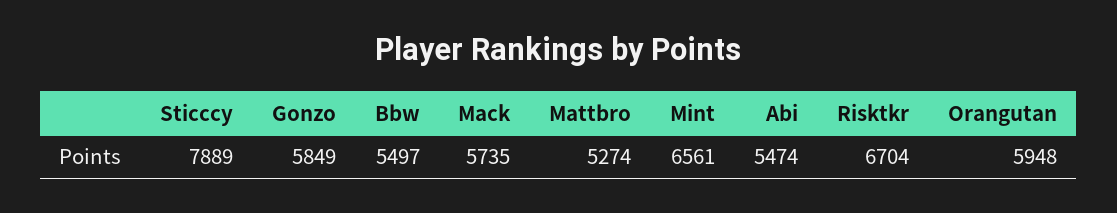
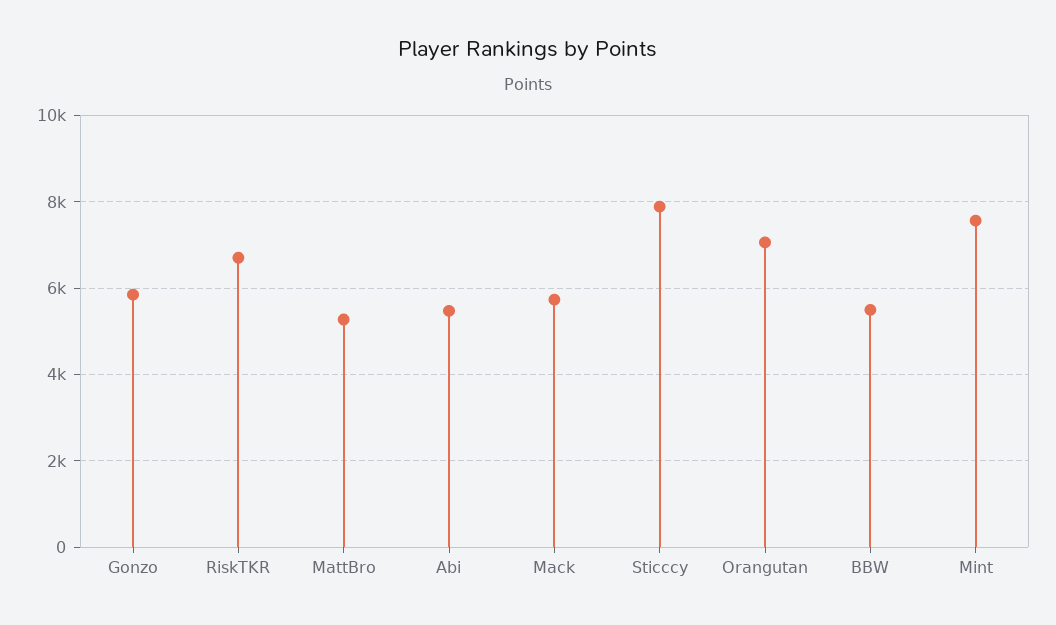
Mint: 6561 -> 7600
Orangutan: 5948 -> 7000

